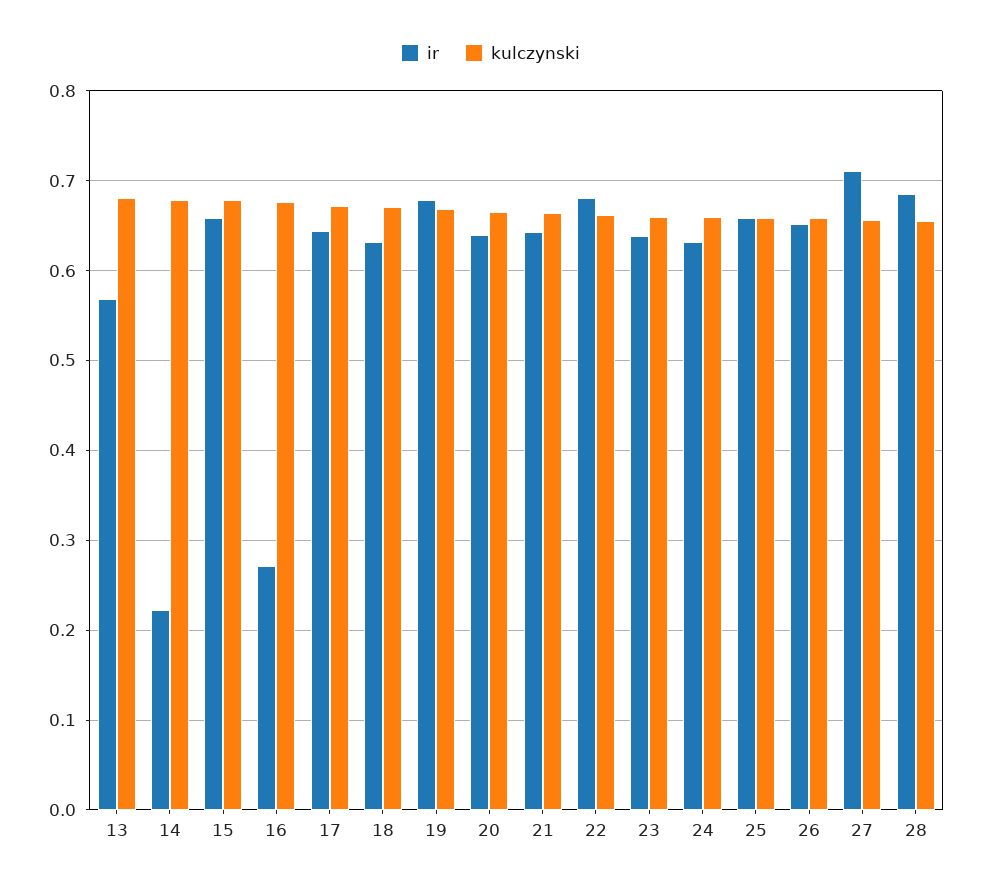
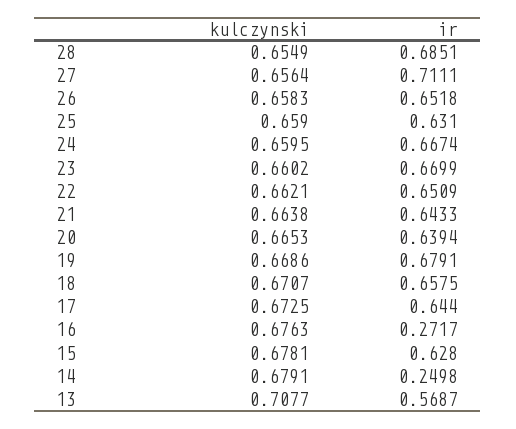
kulczynski, 13: 0.68 -> 0.7077
ir, 14: 0.22 -> 0.2498
ir, 15: 0.66 -> 0.628
ir, 18: 0.63 -> 0.6575
ir, 22: 0.68 -> 0.6509
ir, 23: 0.64 -> 0.6699
ir, 24: 0.63 -> 0.6674
ir, 25: 0.66 -> 0.631

